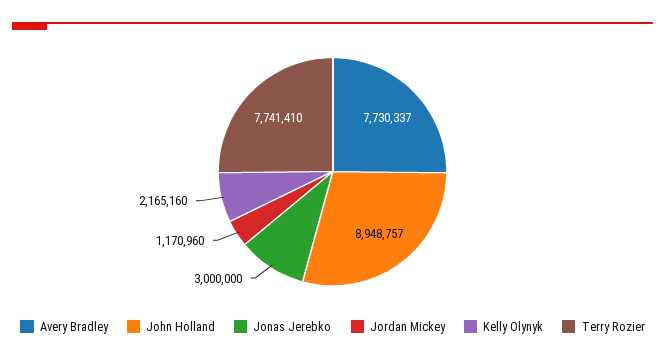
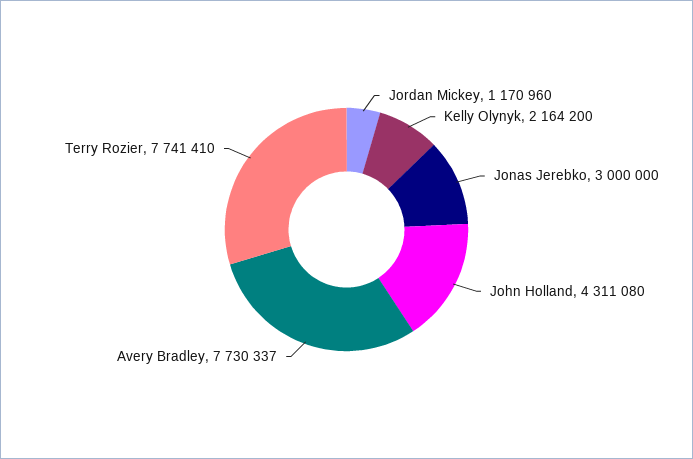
John Holland: 8948757 -> 4311080
Kelly Olynyk: 2165160 -> 2164200

